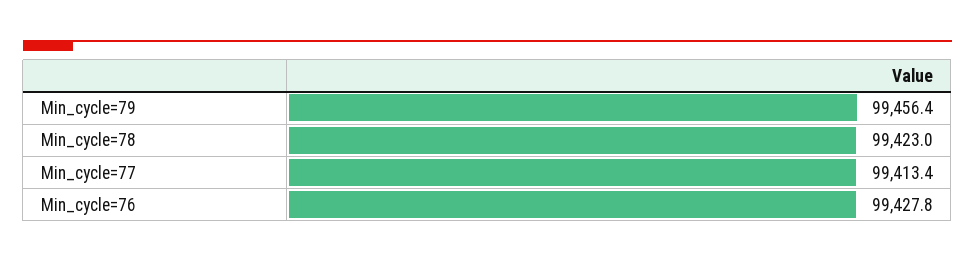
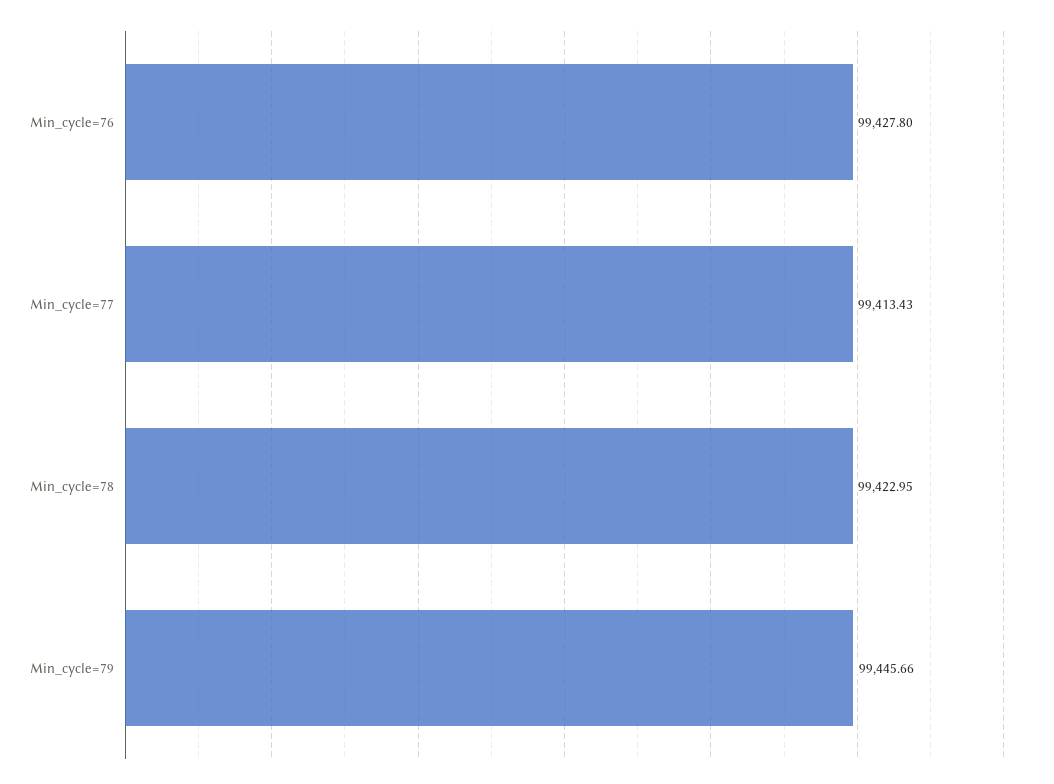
Min_cycle=79: 99456.4 -> 99445.66

